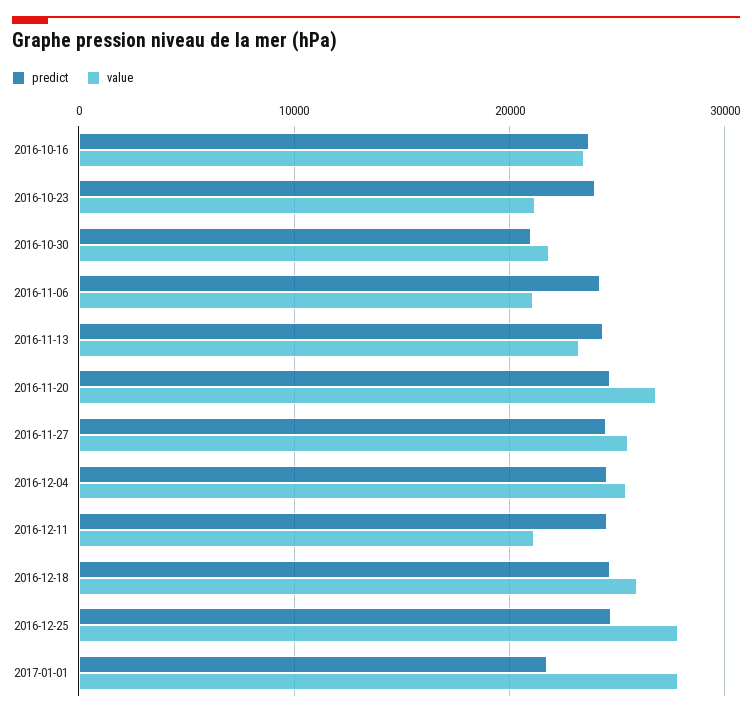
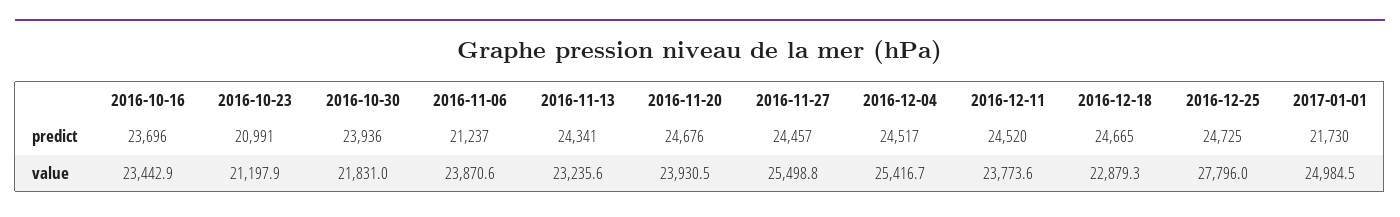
predict, 2016-10-23: 24000 -> 20991
predict, 2016-10-30: 21000 -> 23936
predict, 2016-11-06: 24000 -> 21237
value, 2016-11-06: 21000 -> 23870.6
value, 2016-11-20: 27000 -> 23930.5
value, 2016-12-11: 21000 -> 23773.6
value, 2016-12-18: 26000 -> 22879.3
value, 2017-01-01: 28000 -> 24984.5

